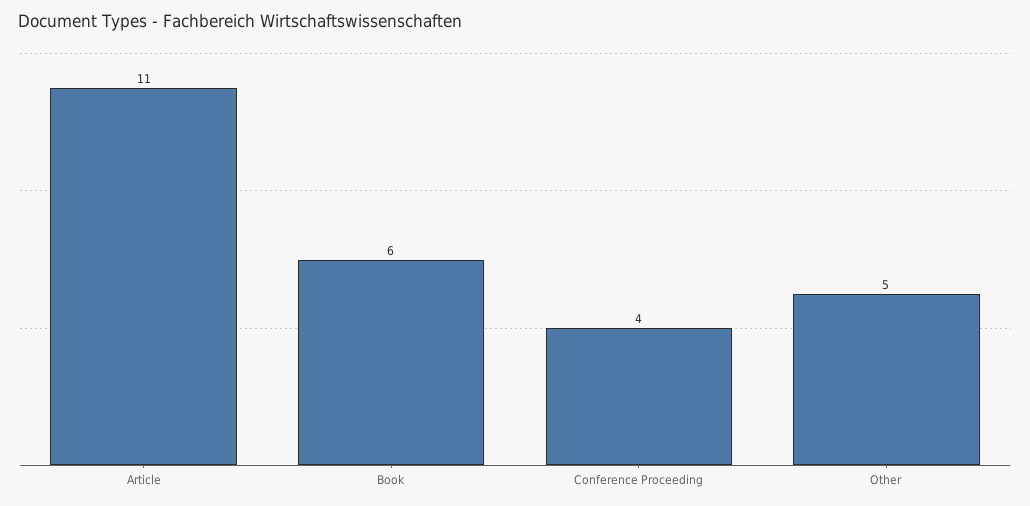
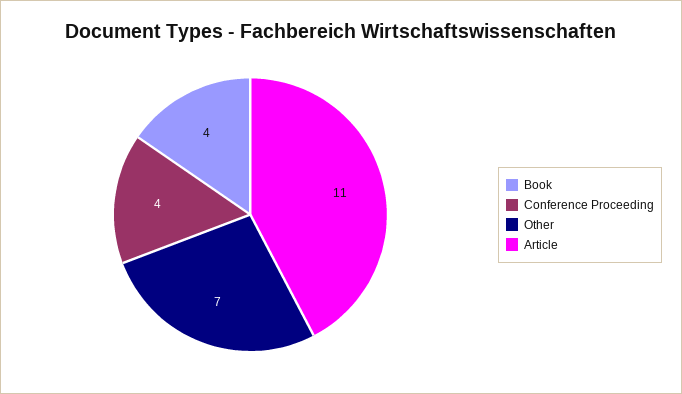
Book: 6 -> 4
Other: 5 -> 7

